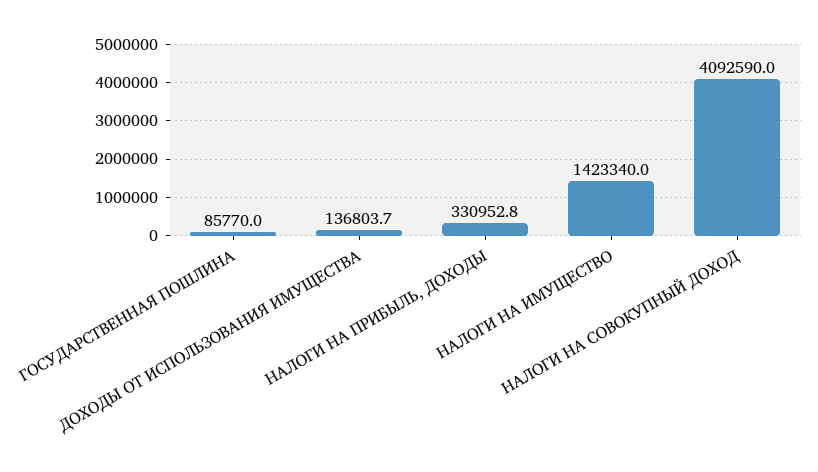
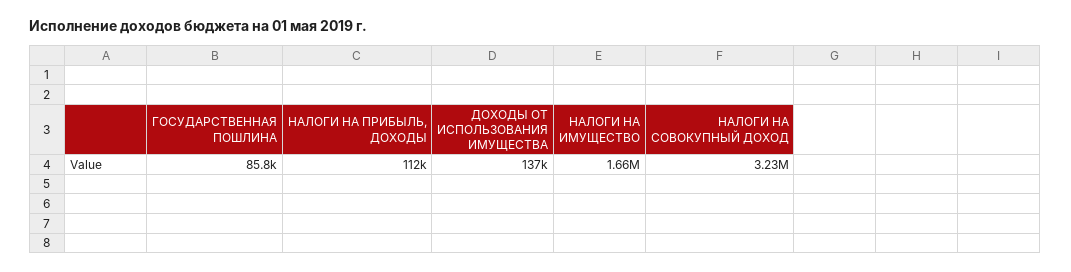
НАЛОГИ НА ПРИБЫЛЬ, ДОХОДЫ: 330952.8 -> 112000
НАЛОГИ НА ИМУЩЕСТВО: 1423340 -> 1660000
НАЛОГИ НА СОВОКУПНЫЙ ДОХОД: 4092590 -> 3230000

